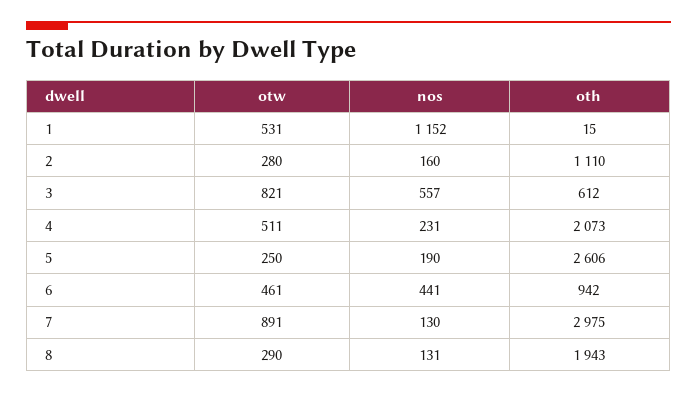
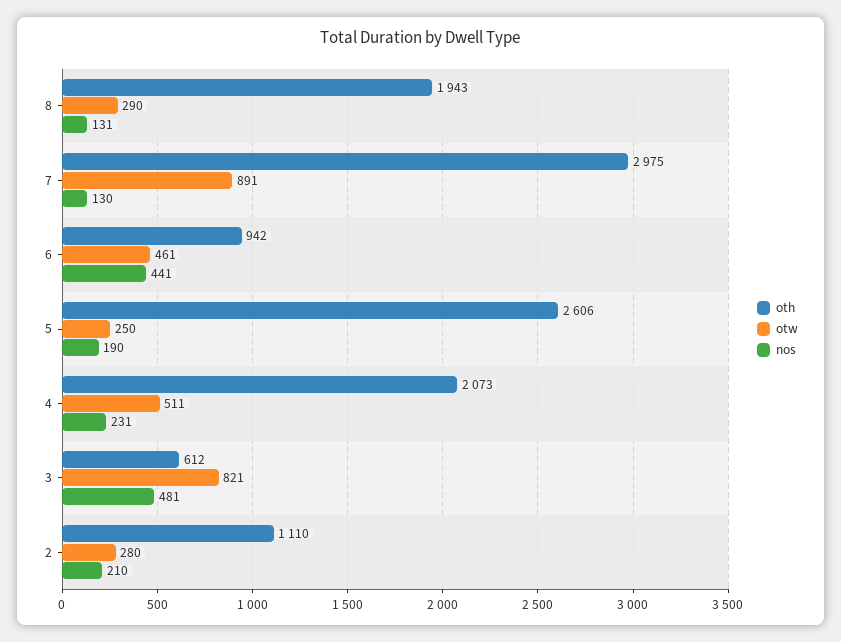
otw, 1: 531 -> none
nos, 1: 1152 -> none
oth, 1: 15 -> none
nos, 2: 160 -> 210
nos, 3: 557 -> 481

